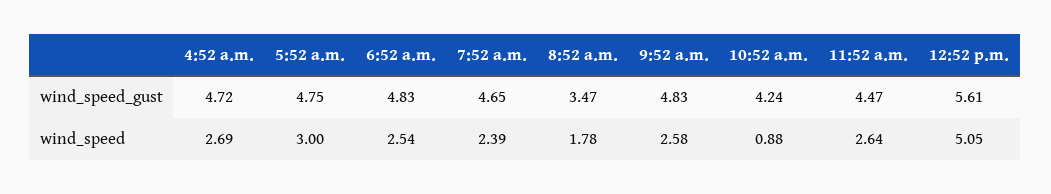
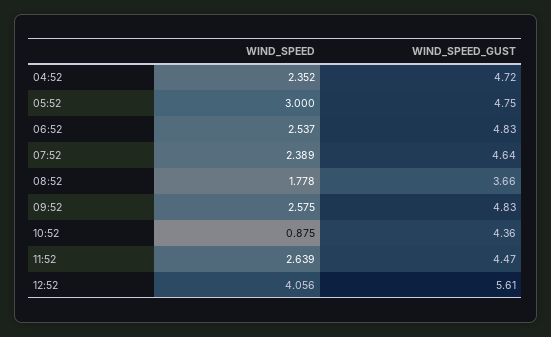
7:52 a.m., wind_speed_gust: 4.65 -> 4.64
8:52 a.m., wind_speed_gust: 3.47 -> 3.66
10:52 a.m., wind_speed_gust: 4.24 -> 4.36
4:52 a.m., wind_speed: 2.69 -> 2.352
12:52 p.m., wind_speed: 5.05 -> 4.056

